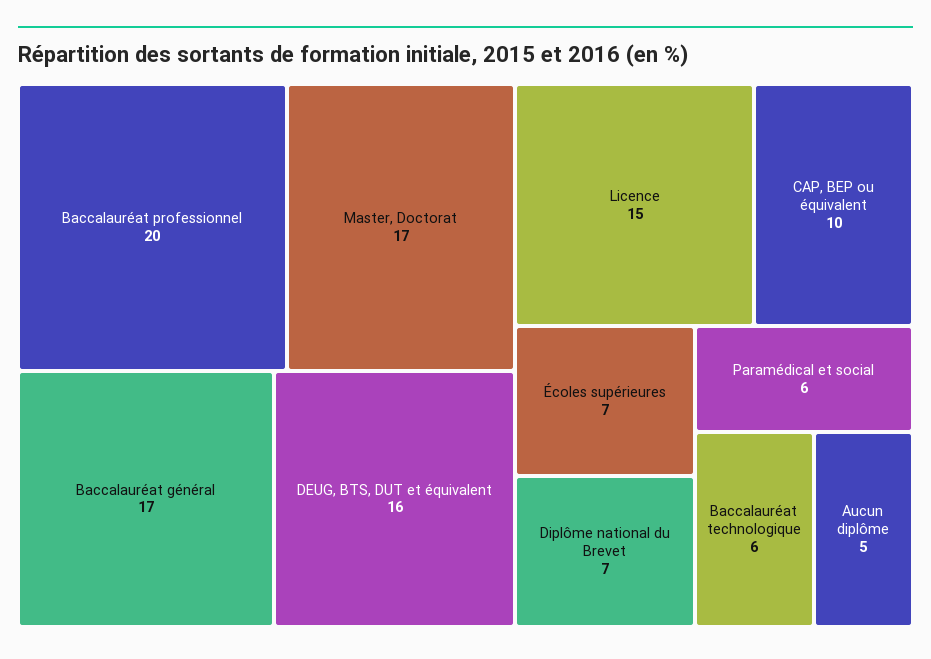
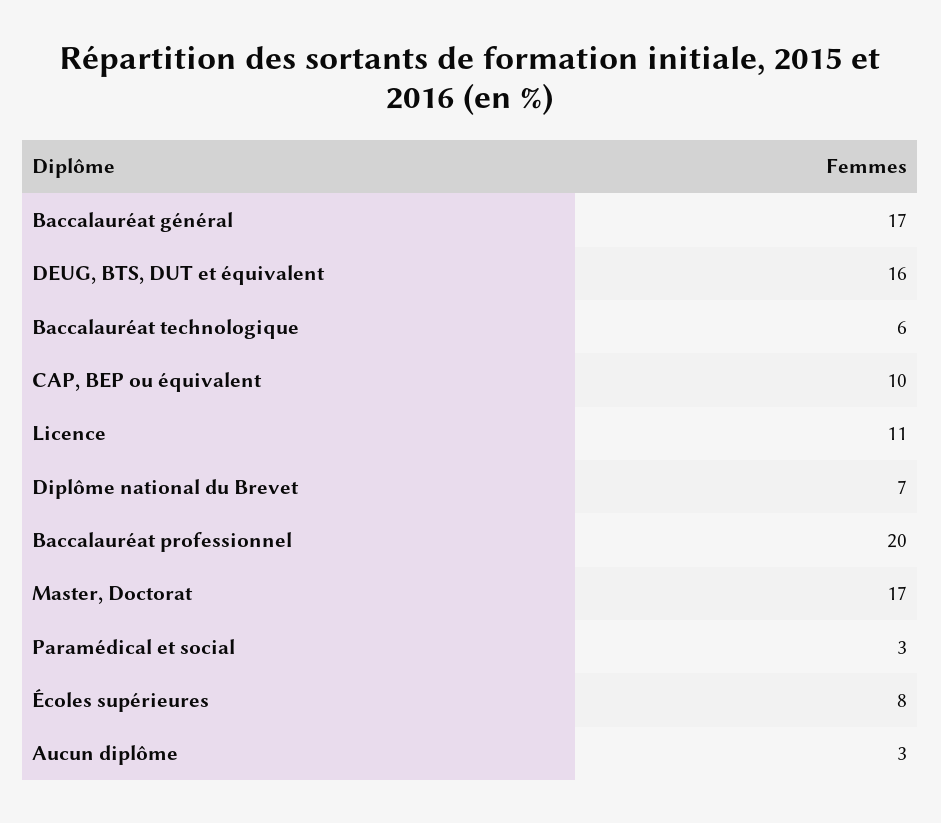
Licence: 15 -> 11
Écoles supérieures: 7 -> 8
Paramédical et social: 6 -> 3
Aucun diplôme: 5 -> 3

